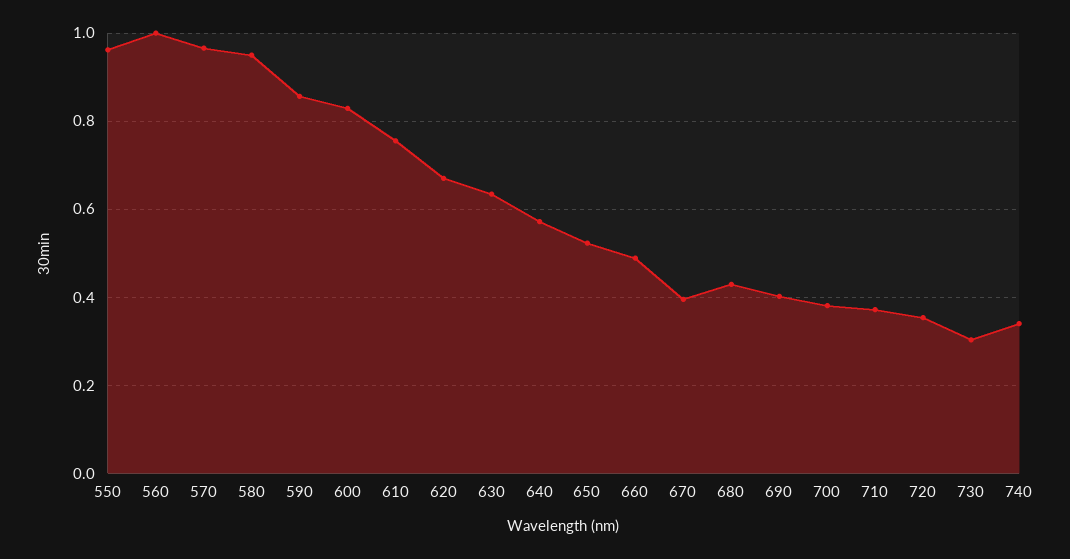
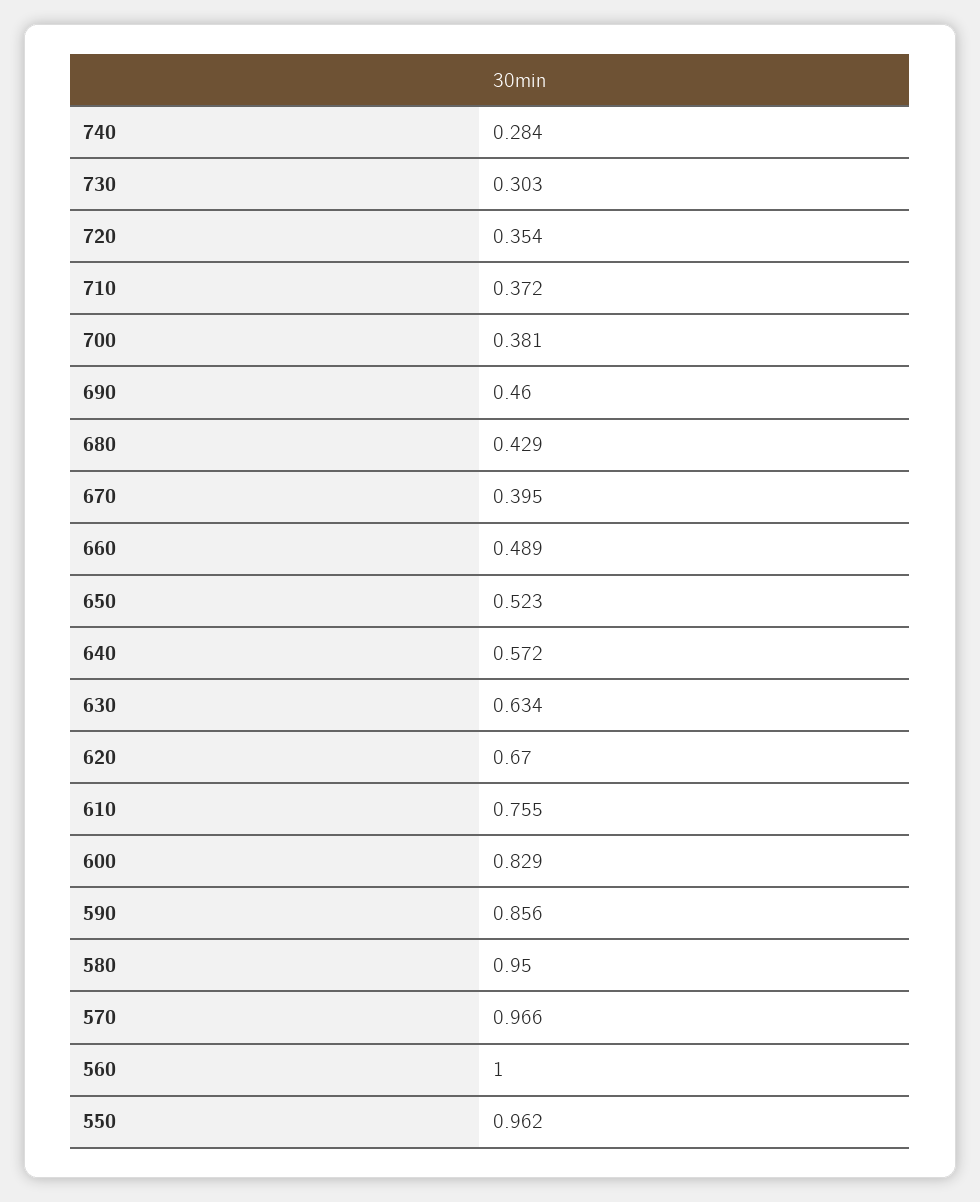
690: 0.4 -> 0.46
740: 0.34 -> 0.284

